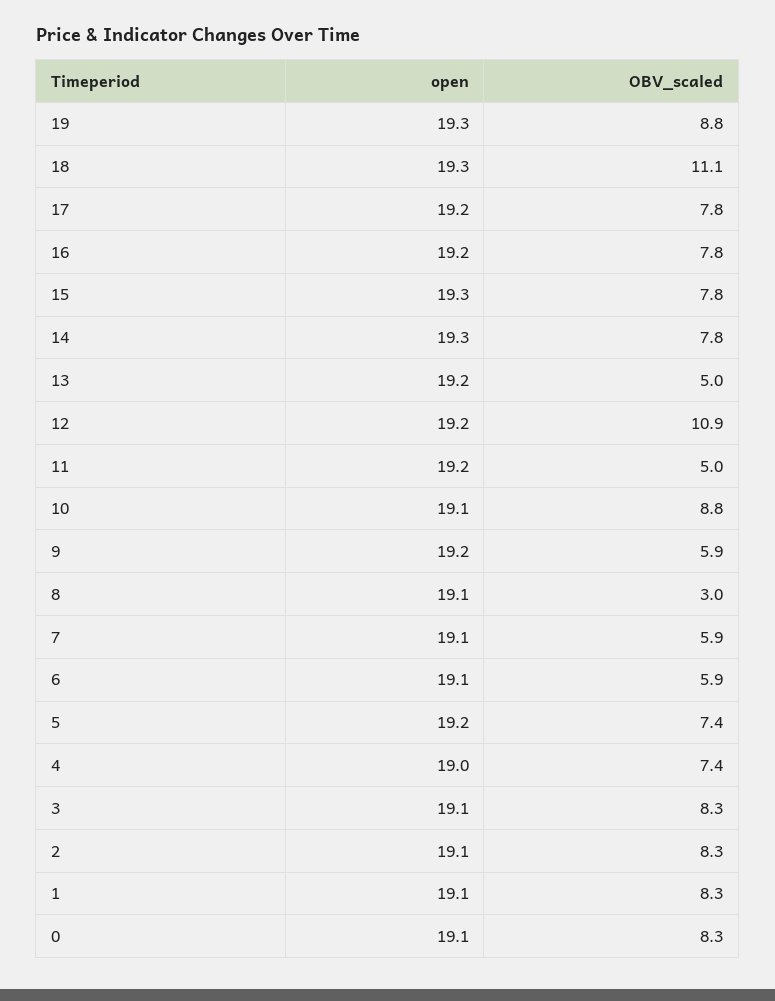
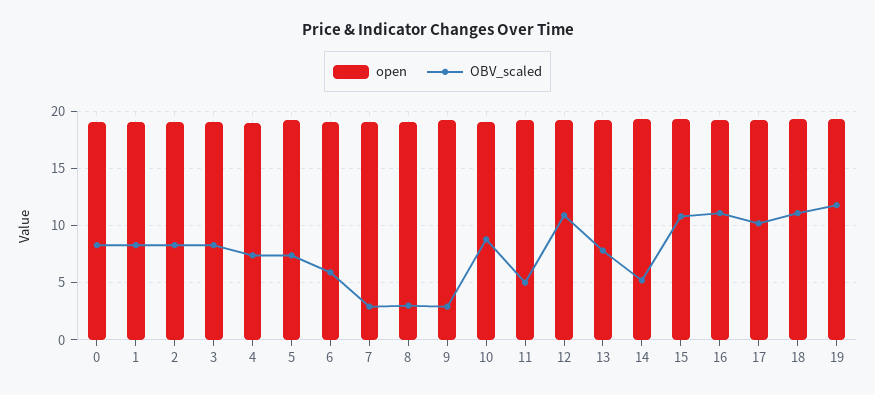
OBV_scaled, 19: 8.8 -> 12
OBV_scaled, 17: 7.8 -> 10
OBV_scaled, 16: 7.8 -> 11
OBV_scaled, 15: 7.8 -> 11
OBV_scaled, 14: 7.8 -> 5
OBV_scaled, 13: 5 -> 8
OBV_scaled, 9: 5.9 -> 3
OBV_scaled, 7: 5.9 -> 3

